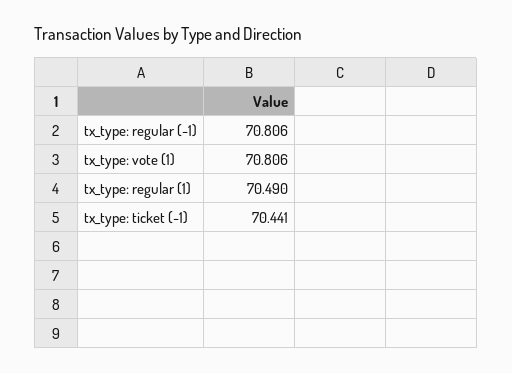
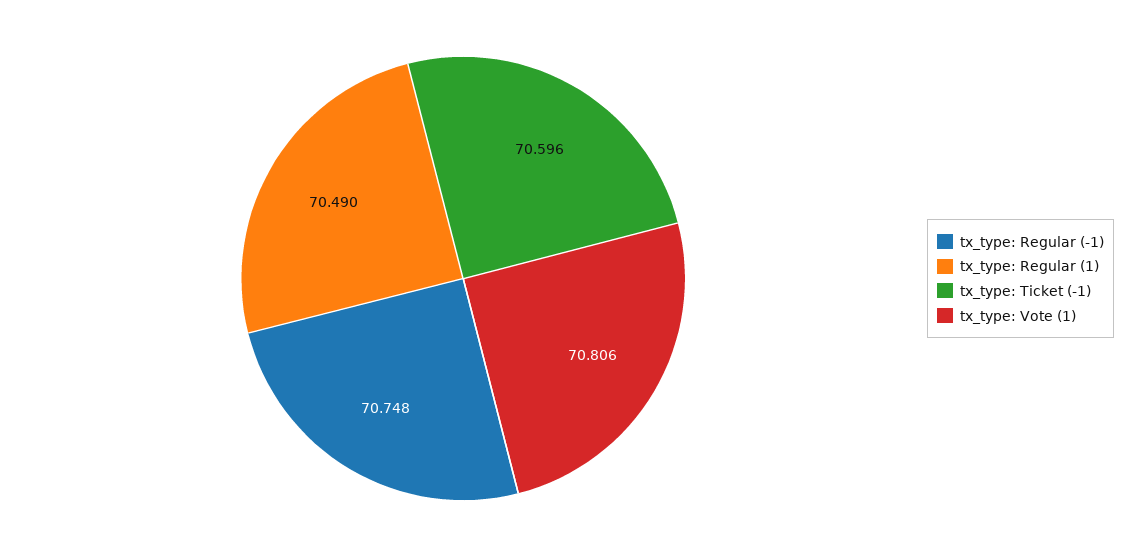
tx_type: regular (-1): 70.806 -> 70.748
tx_type: ticket (-1): 70.441 -> 70.596

